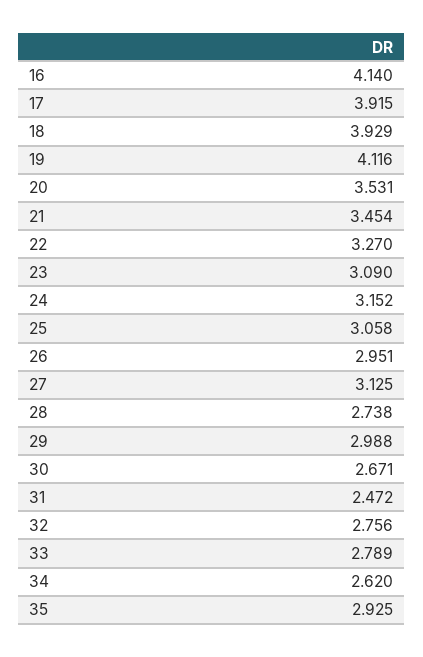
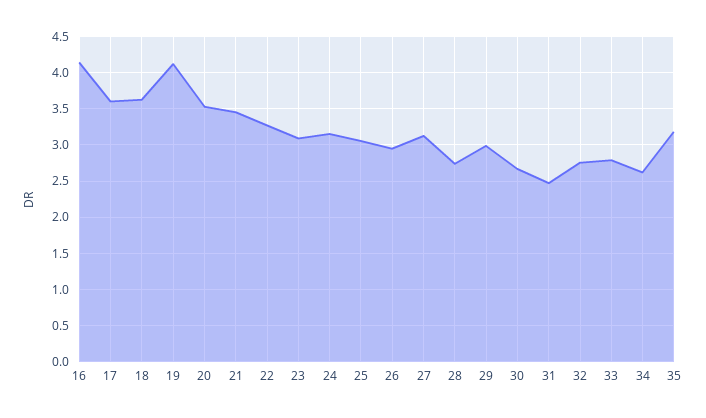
17: 3.915 -> 3.6
18: 3.929 -> 3.6
35: 2.925 -> 3.2

